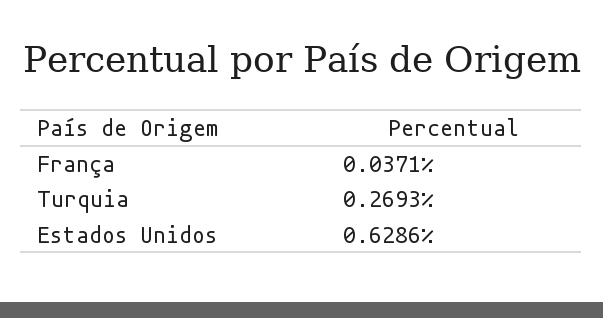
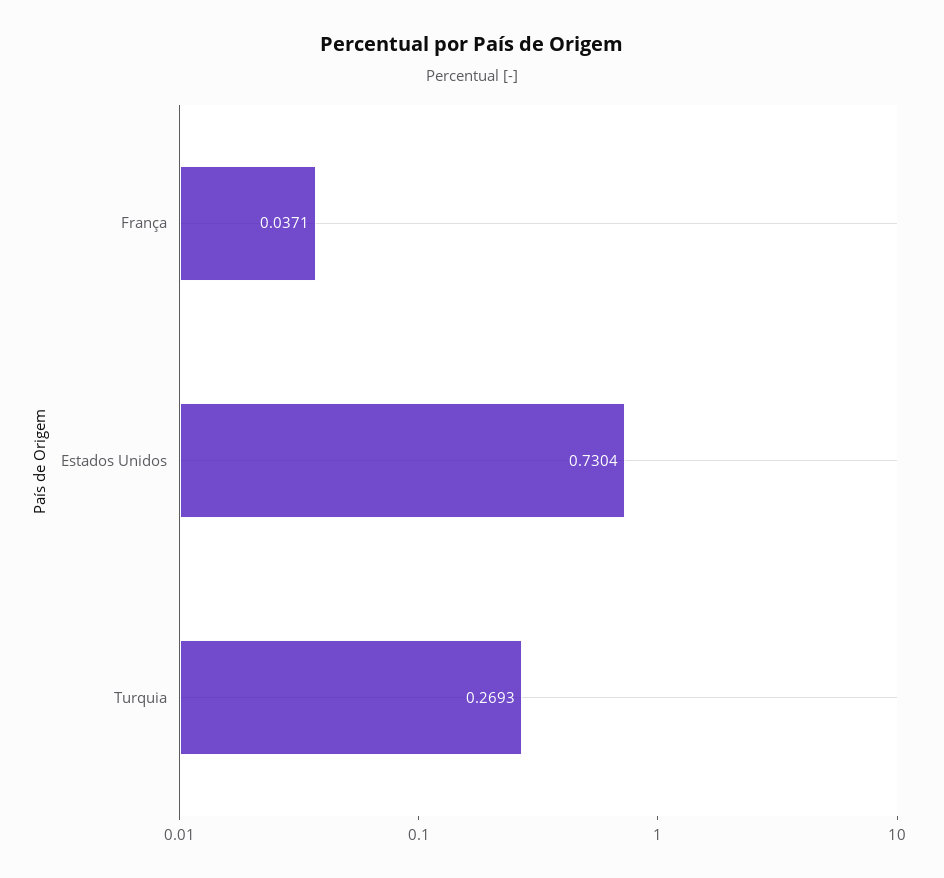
Estados Unidos: 0.6286 -> 0.7304

